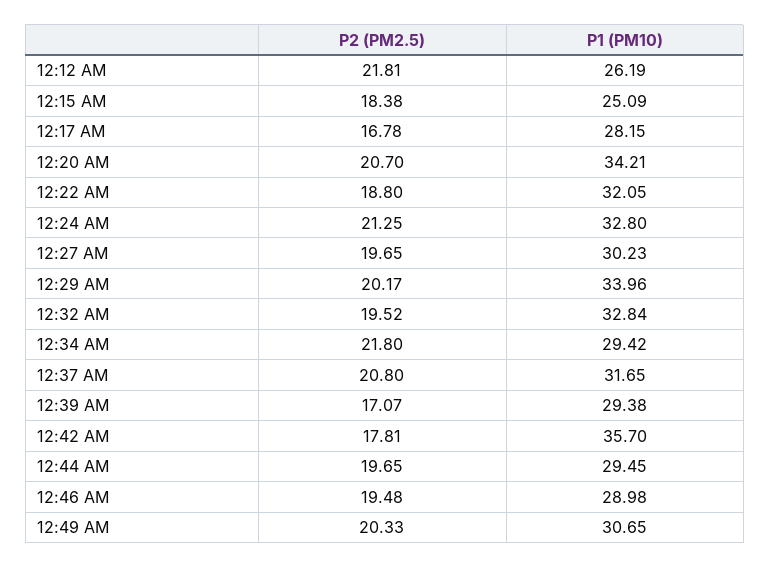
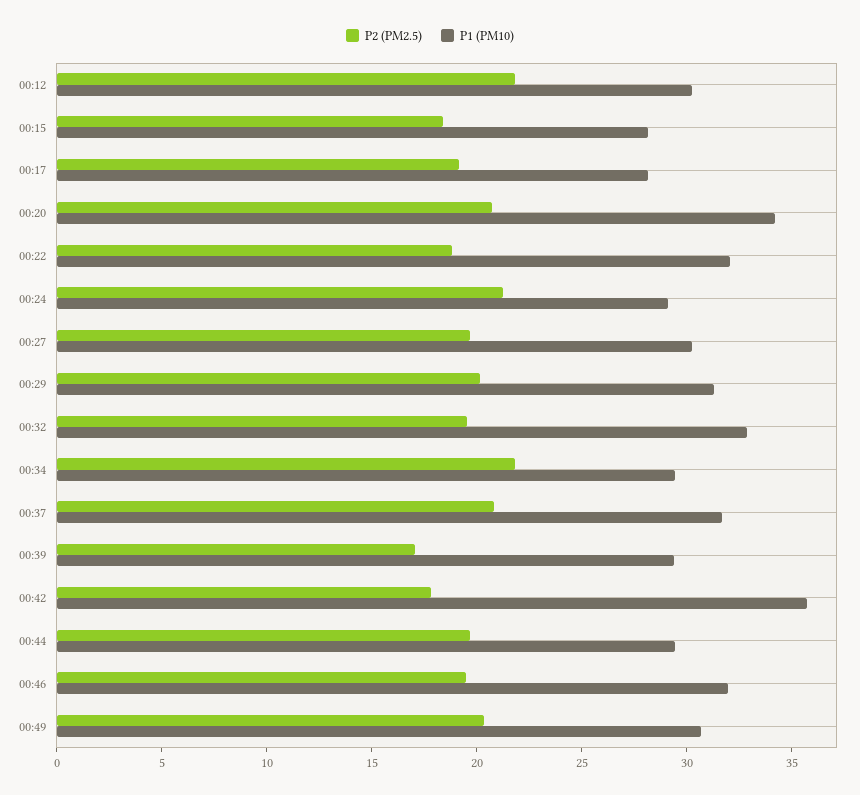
P1 (PM10), 12:12 AM: 26.19 -> 30
P1 (PM10), 12:15 AM: 25.09 -> 28
P2 (PM2.5), 12:17 AM: 16.78 -> 19
P1 (PM10), 12:24 AM: 32.8 -> 29
P1 (PM10), 12:29 AM: 33.96 -> 31
P1 (PM10), 12:46 AM: 28.98 -> 32

